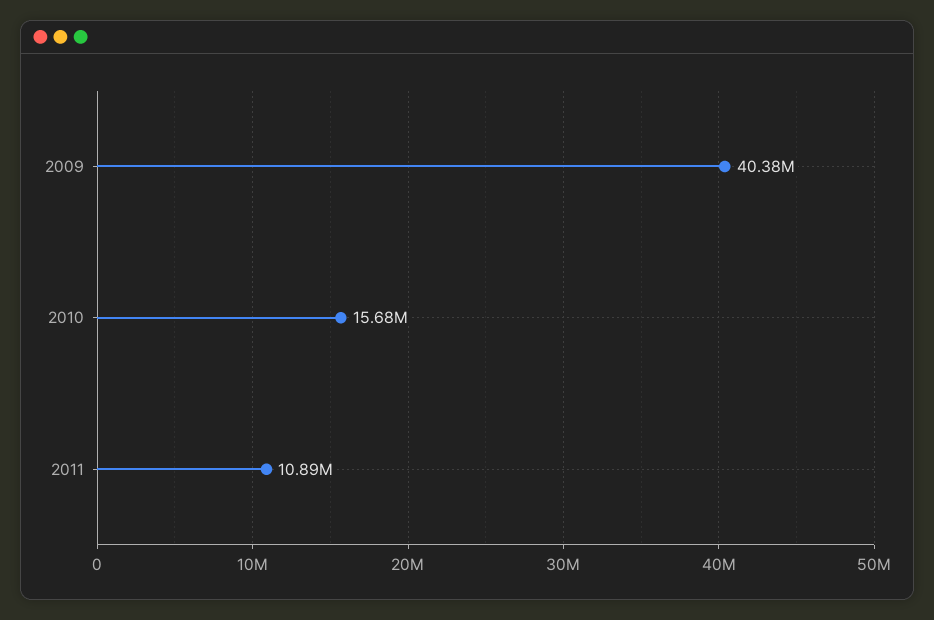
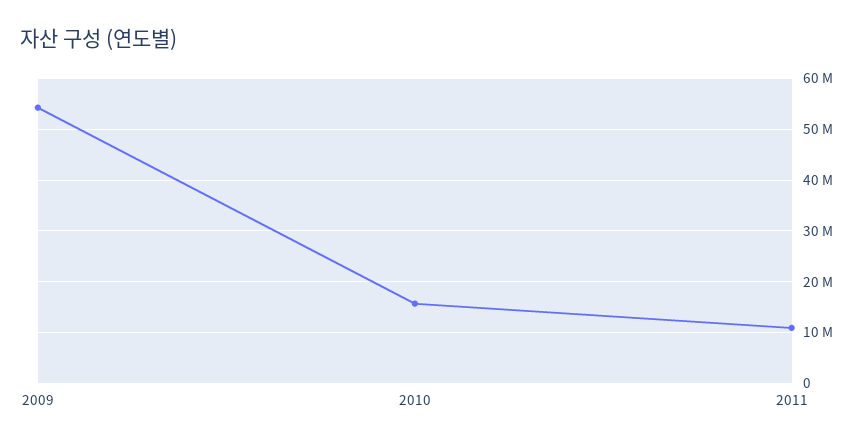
2009: 40380000 -> 54000000

